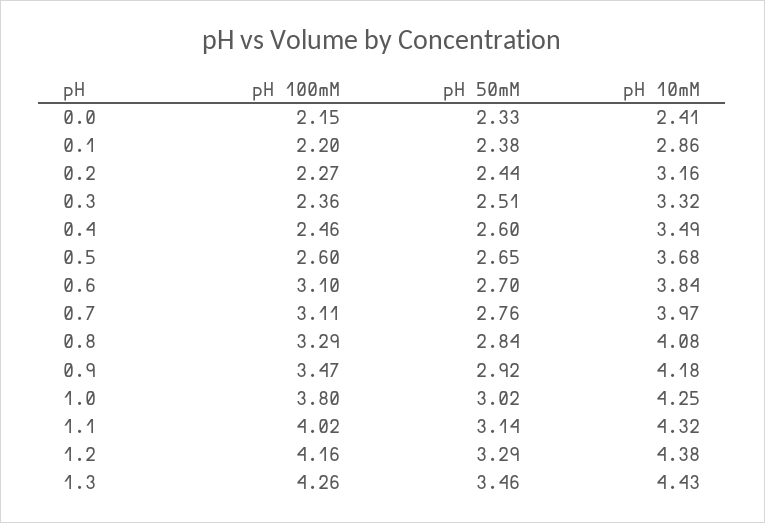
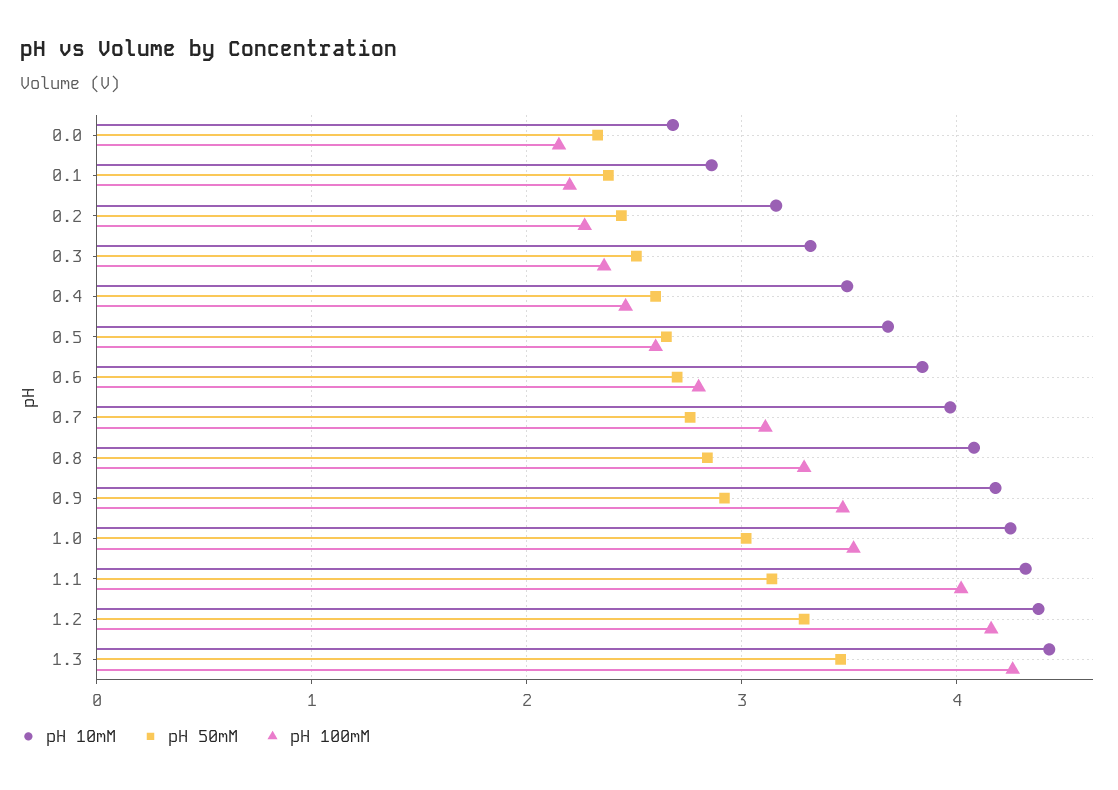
pH 10mM, 0.0: 2.41 -> 2.7
pH 100mM, 0.6: 3.1 -> 2.8
pH 100mM, 1.0: 3.8 -> 3.5

